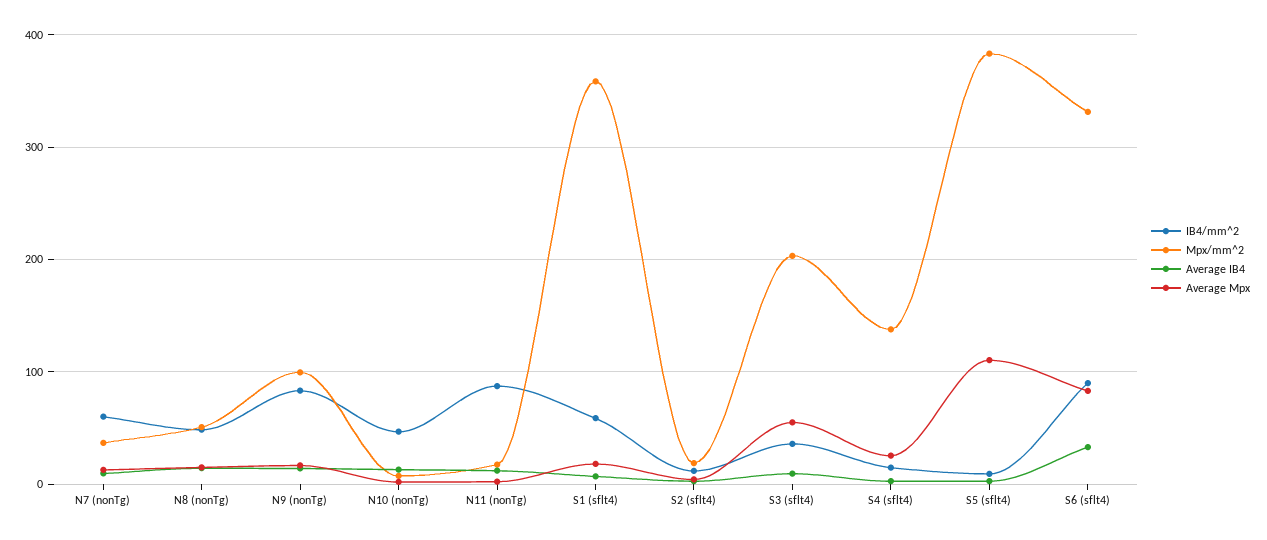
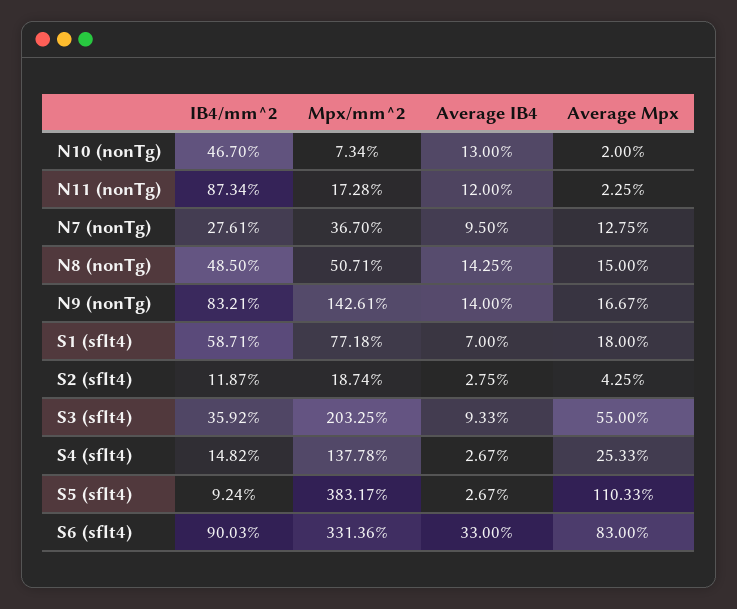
IB4/mm^2, N7 (nonTg): 60 -> 27.61
Mpx/mm^2, N9 (nonTg): 100 -> 142.61
Mpx/mm^2, S1 (sflt4): 360 -> 77.18

